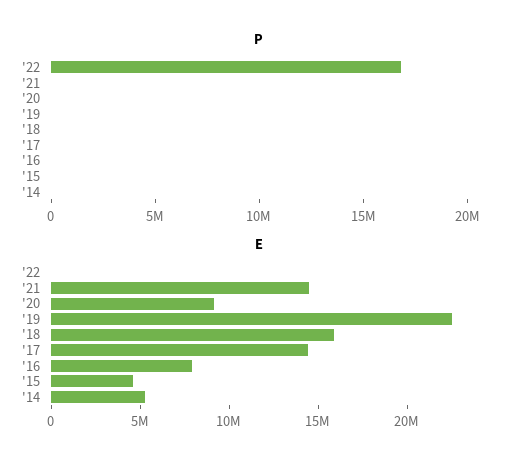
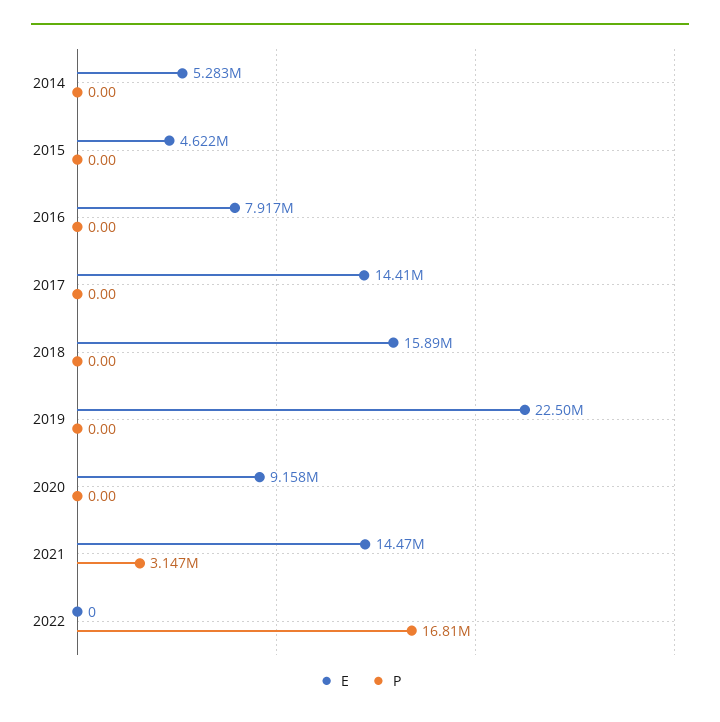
P, '21: 0 -> 3147000

